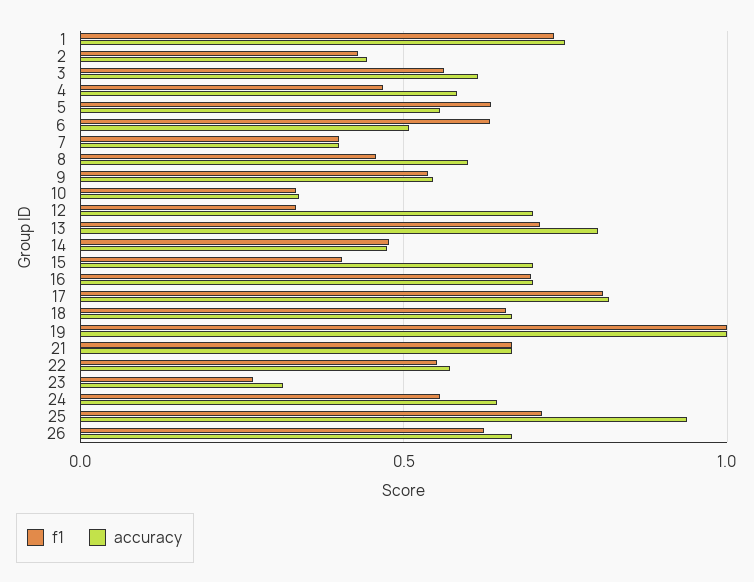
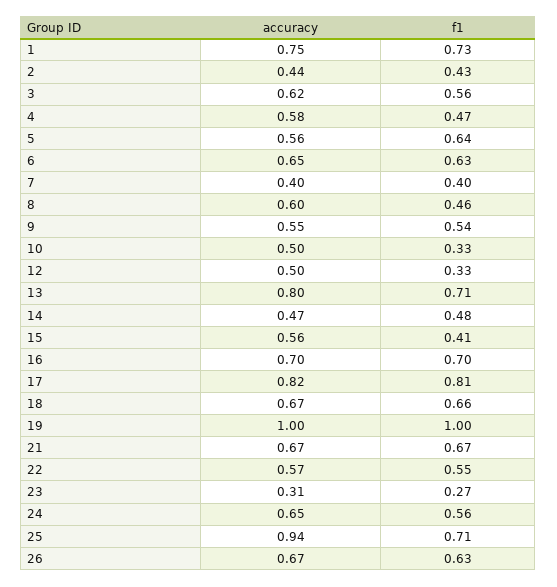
accuracy, 6: 0.5 -> 0.65
accuracy, 10: 0.35 -> 0.5
accuracy, 12: 0.7 -> 0.5
accuracy, 15: 0.7 -> 0.56

